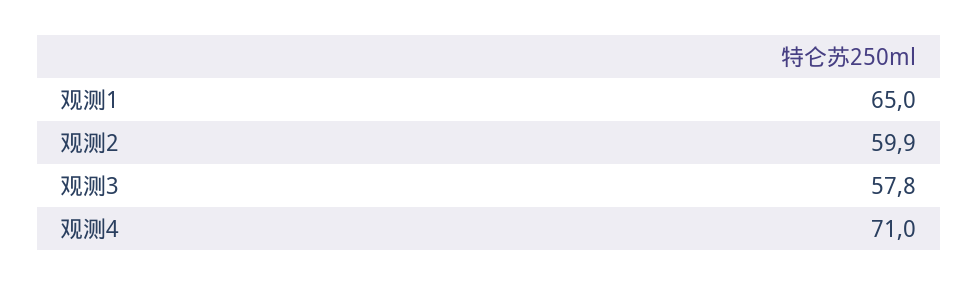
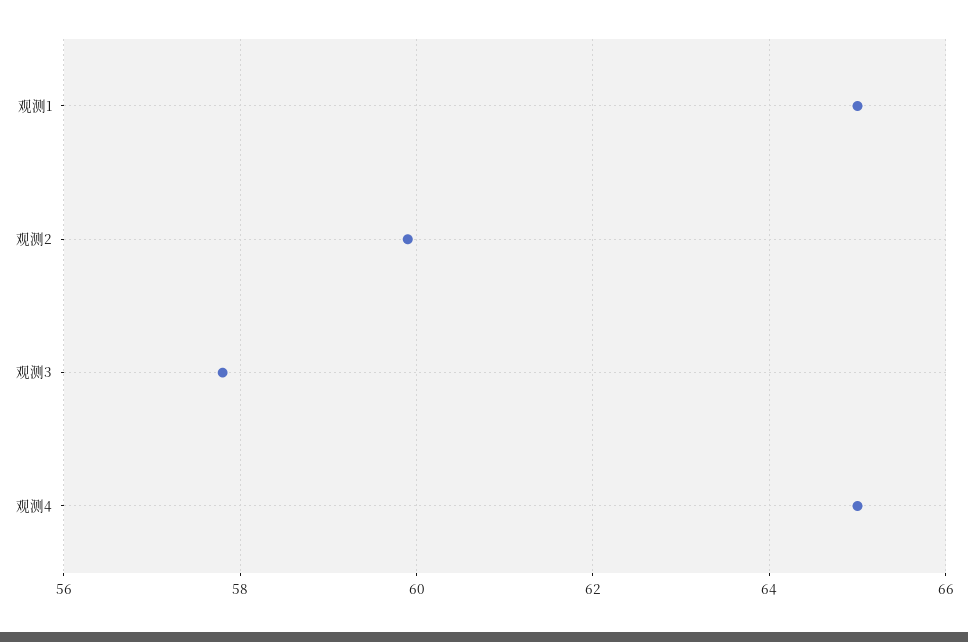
观测4: 71 -> 65

